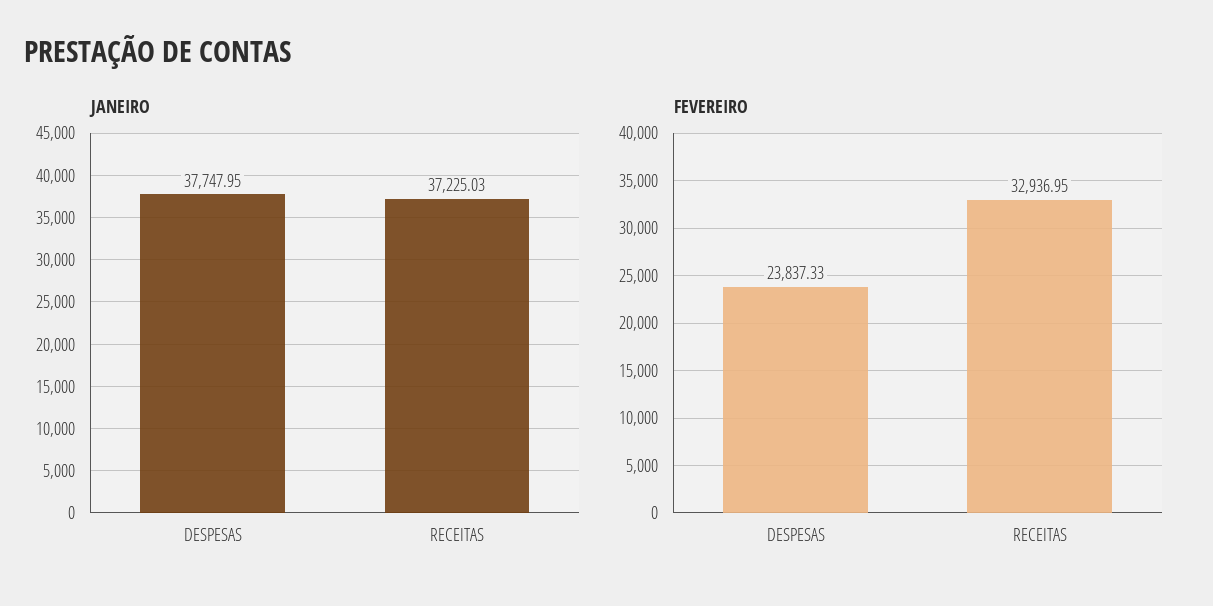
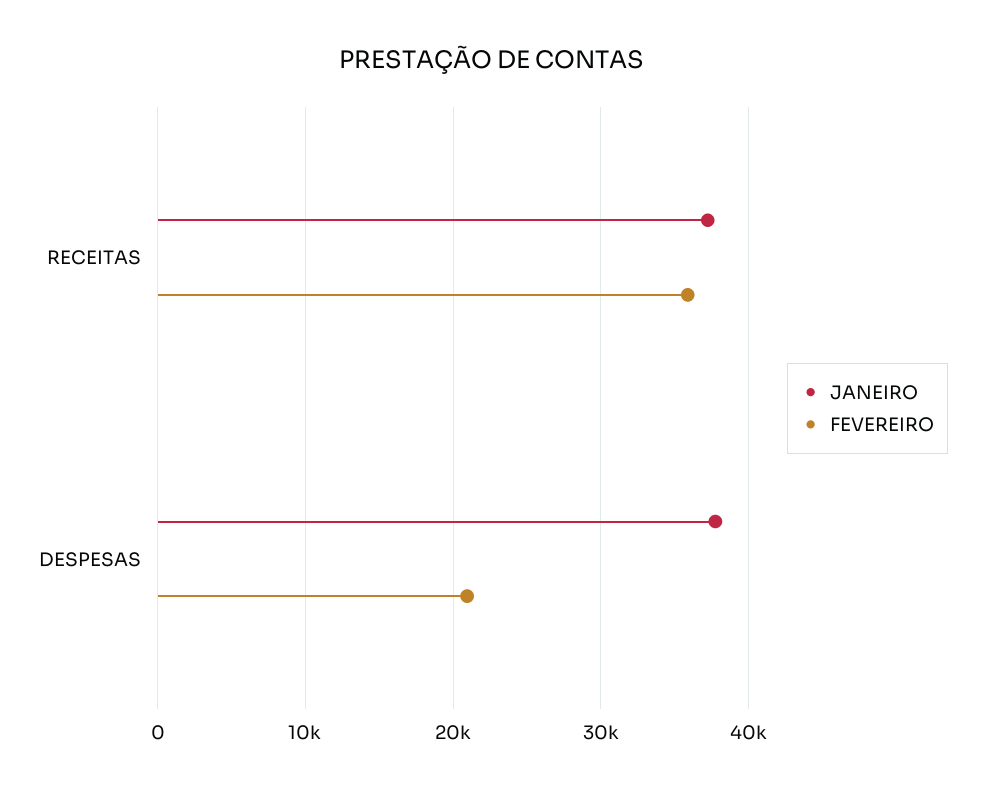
FEVEREIRO, DESPESAS: 23837.33 -> 21000
FEVEREIRO, RECEITAS: 32936.95 -> 36000

